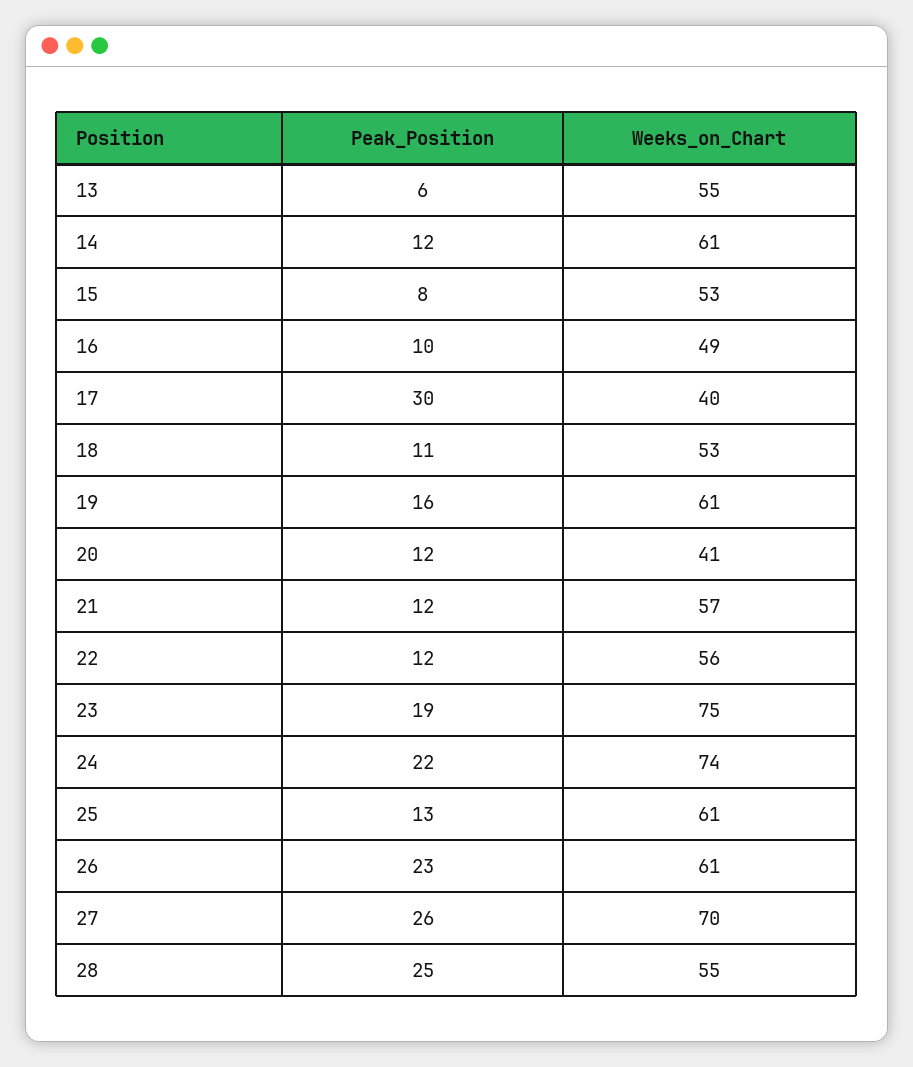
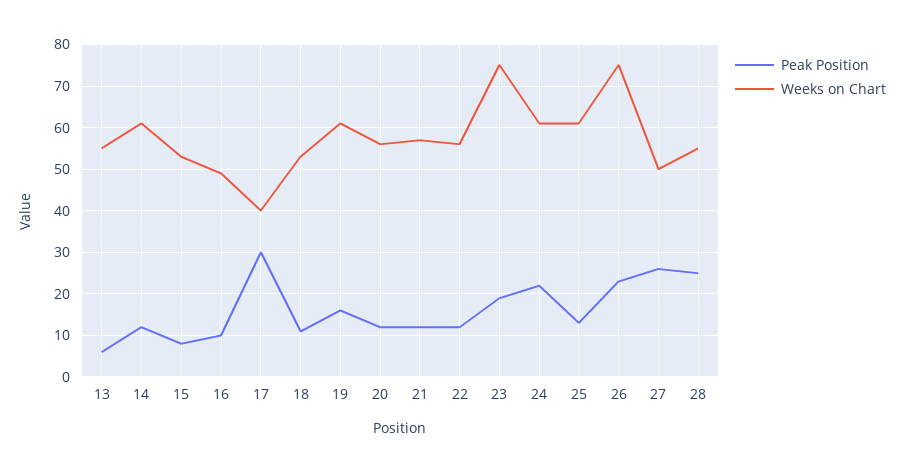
Weeks_on_Chart, 20: 41 -> 55
Weeks_on_Chart, 24: 74 -> 60
Weeks_on_Chart, 26: 61 -> 75
Weeks_on_Chart, 27: 70 -> 50

